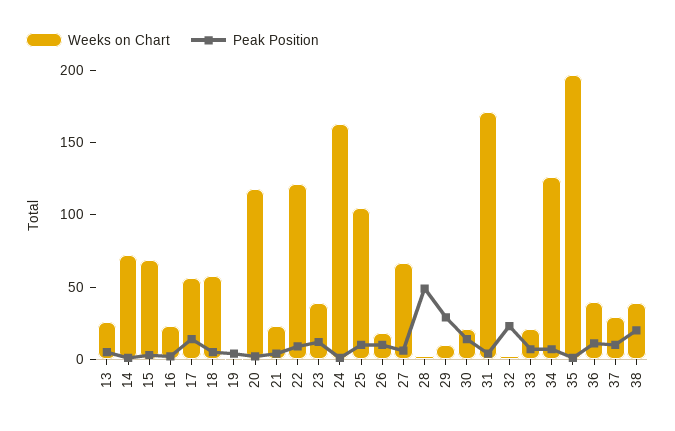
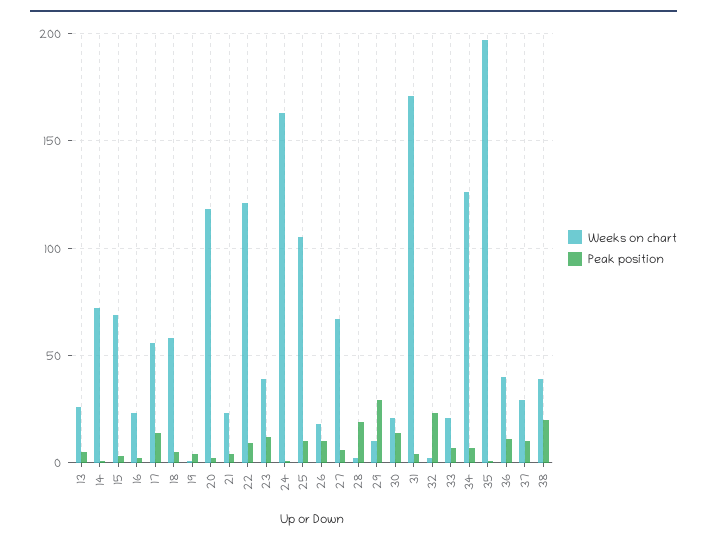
Peak Position, 28: 50 -> 20

